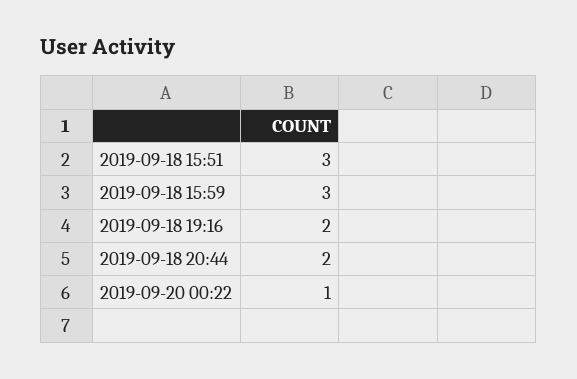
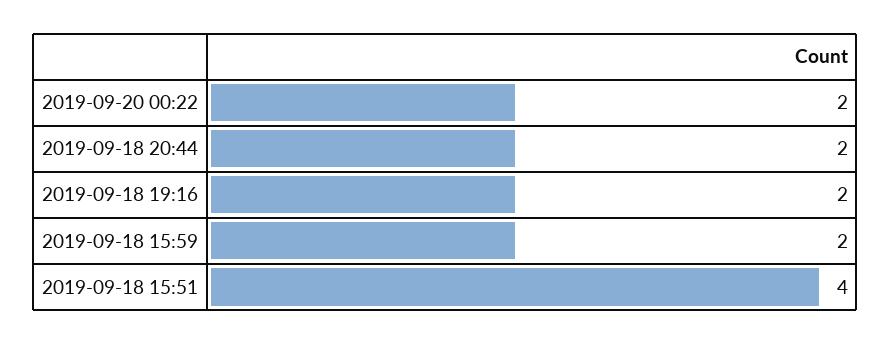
2019-09-18 15:51: 3 -> 4
2019-09-18 15:59: 3 -> 2
2019-09-20 00:22: 1 -> 2

